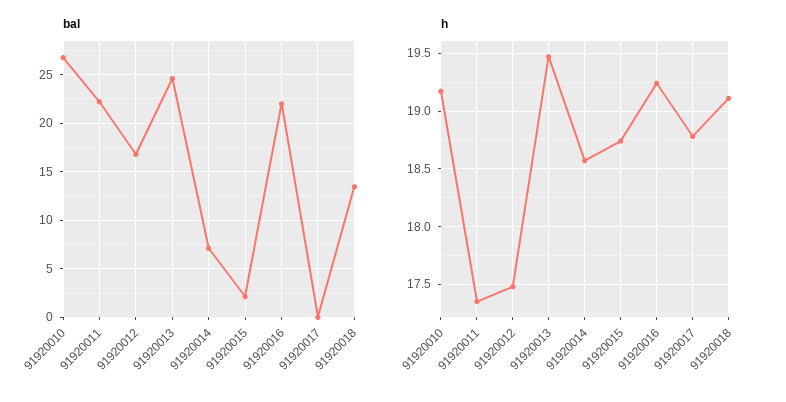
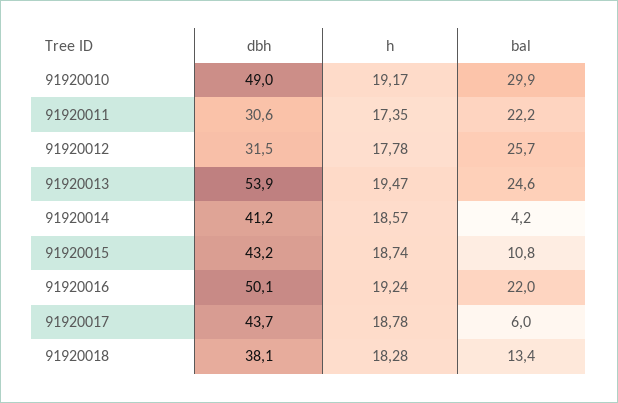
bal, 91920010: 27 -> 29.9
bal, 91920012: 17 -> 25.7
bal, 91920014: 7 -> 4.2
bal, 91920015: 2 -> 10.8
bal, 91920017: 0 -> 6
h, 91920012: 17.5 -> 17.78
h, 91920018: 19.1 -> 18.28
dbh, 91920010: none -> 49
dbh, 91920011: none -> 30.6
dbh, 91920012: none -> 31.5
dbh, 91920013: none -> 53.9
dbh, 91920014: none -> 41.2
dbh, 91920015: none -> 43.2
dbh, 91920016: none -> 50.1
dbh, 91920017: none -> 43.7
dbh, 91920018: none -> 38.1

